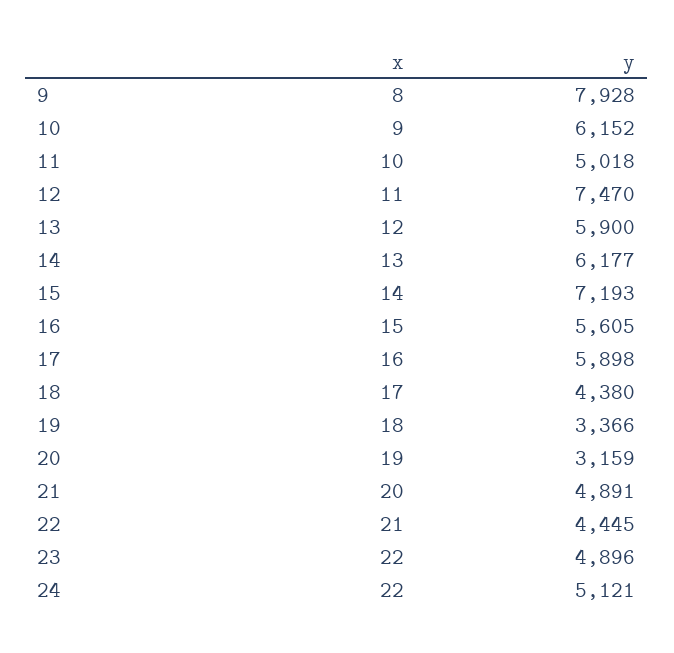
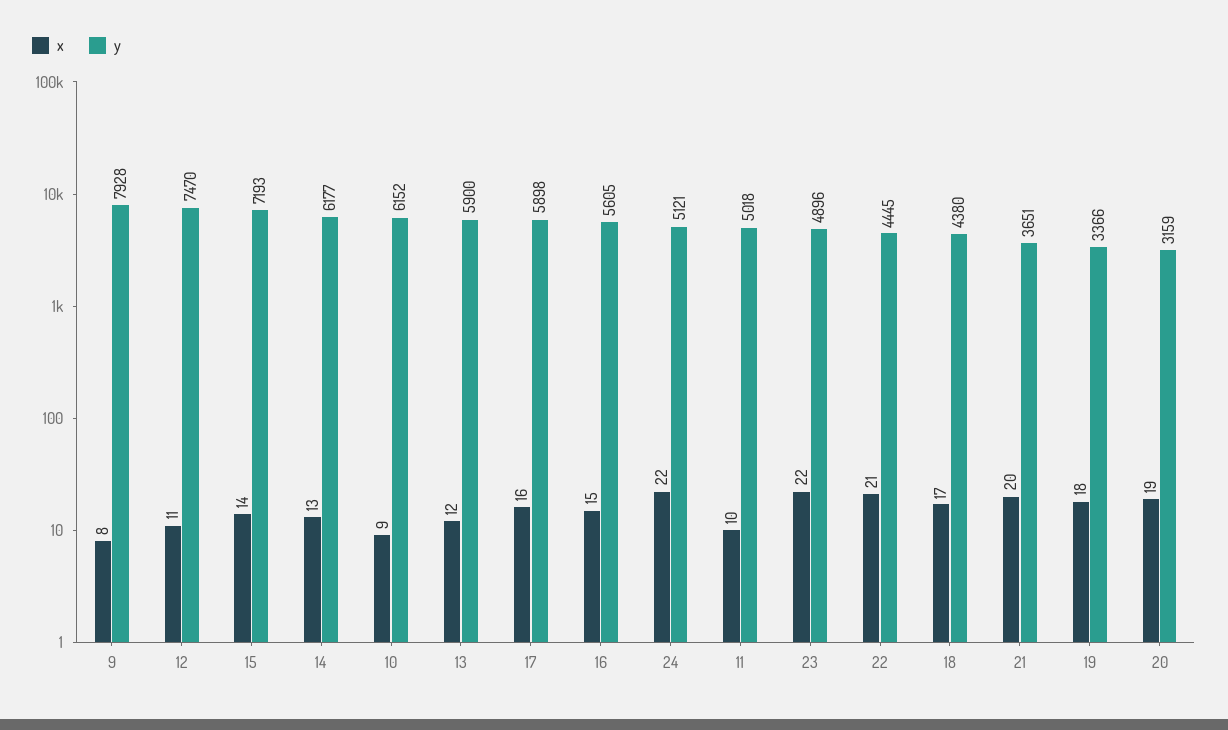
y, 21: 4891 -> 3651

